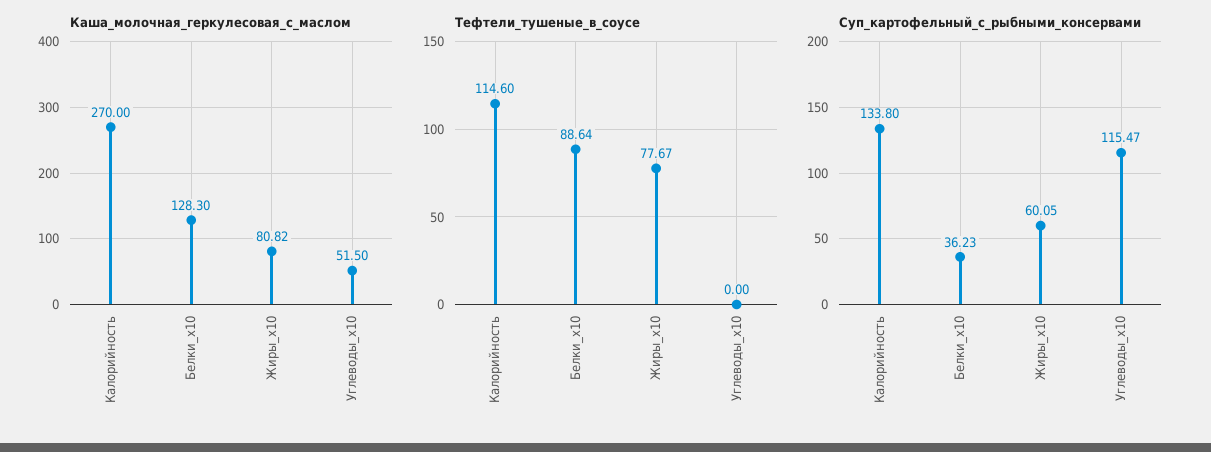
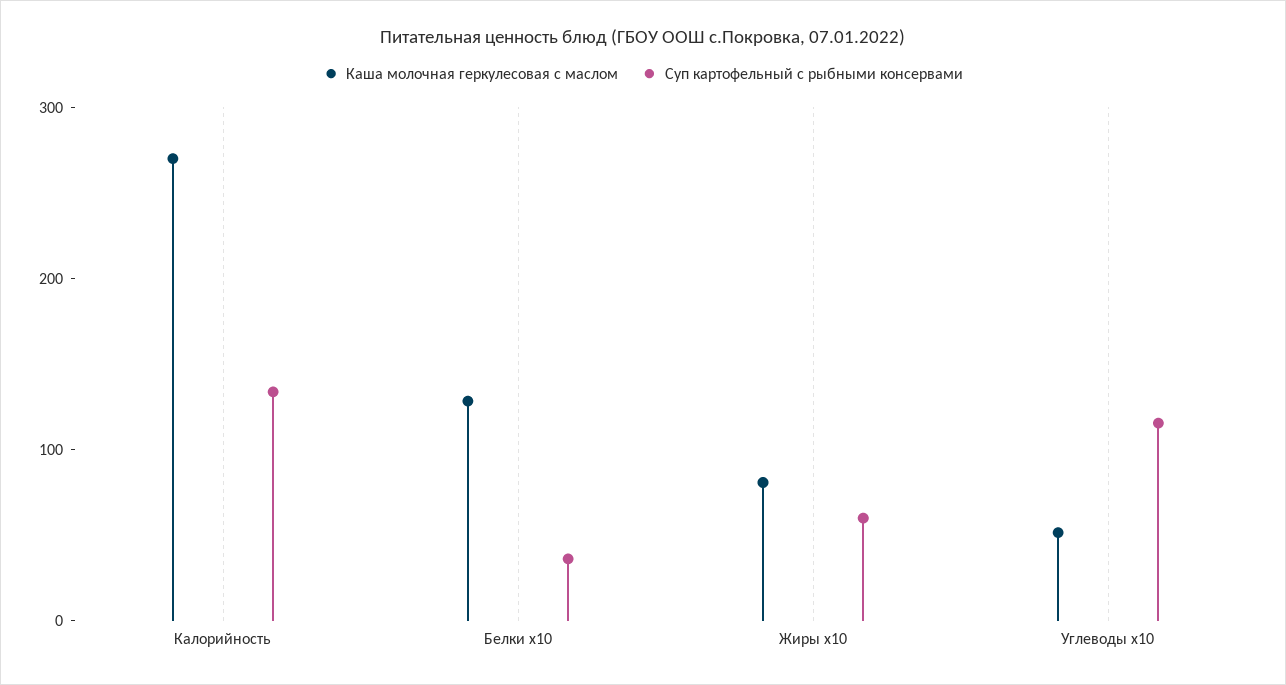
Тефтели_тушеные_в_соусе, Калорийность: 114.6 -> none
Тефтели_тушеные_в_соусе, Белки_x10: 88.64 -> none
Тефтели_тушеные_в_соусе, Жиры_x10: 77.67 -> none
Тефтели_тушеные_в_соусе, Углеводы_x10: 0 -> none

